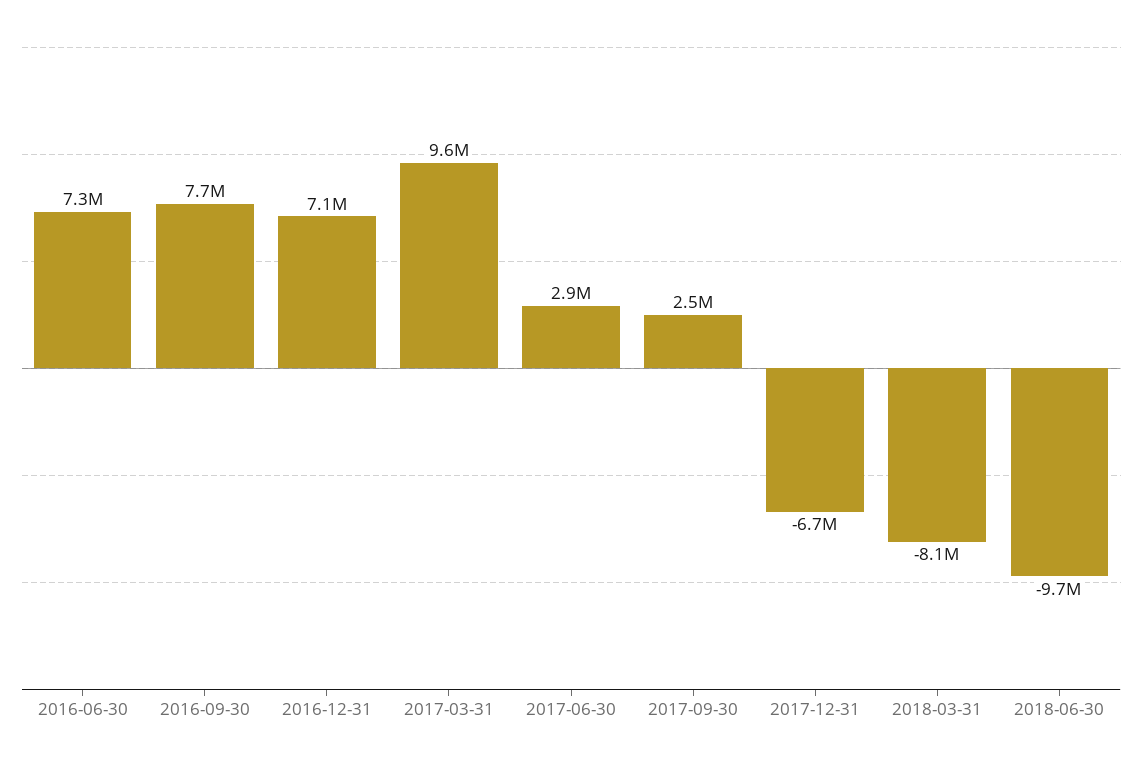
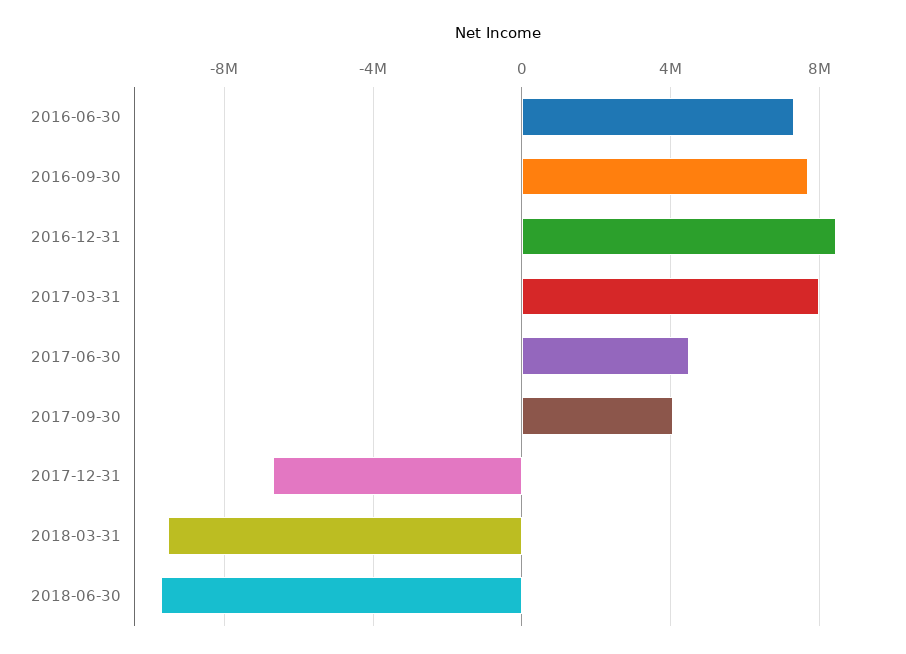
2016-12-31: 7100000 -> 8500000
2017-03-31: 9600000 -> 8000000
2017-06-30: 2900000 -> 4500000
2017-09-30: 2500000 -> 4000000
2018-03-31: -8100000 -> -9500000

